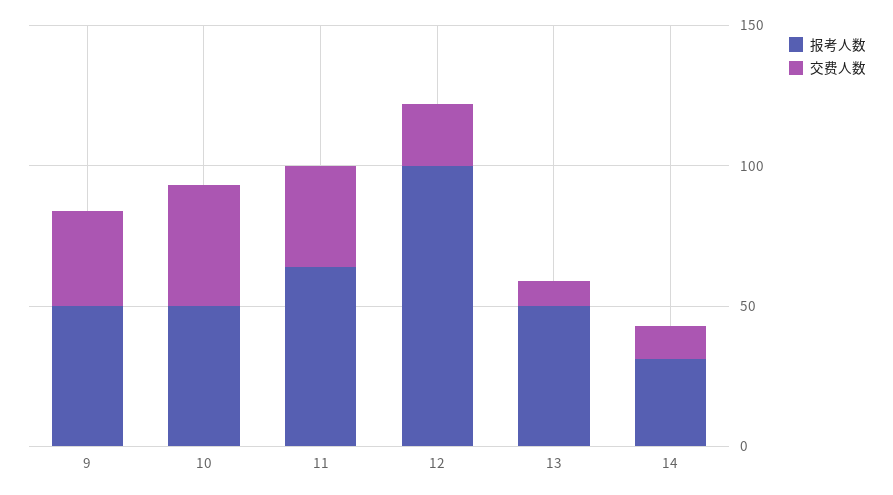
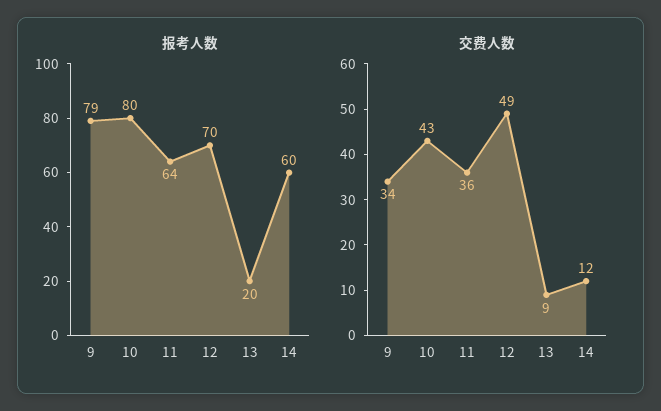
报考人数, 9: 50 -> 79
报考人数, 10: 50 -> 80
报考人数, 12: 100 -> 70
交费人数, 12: 20 -> 49
报考人数, 13: 50 -> 20
报考人数, 14: 30 -> 60

